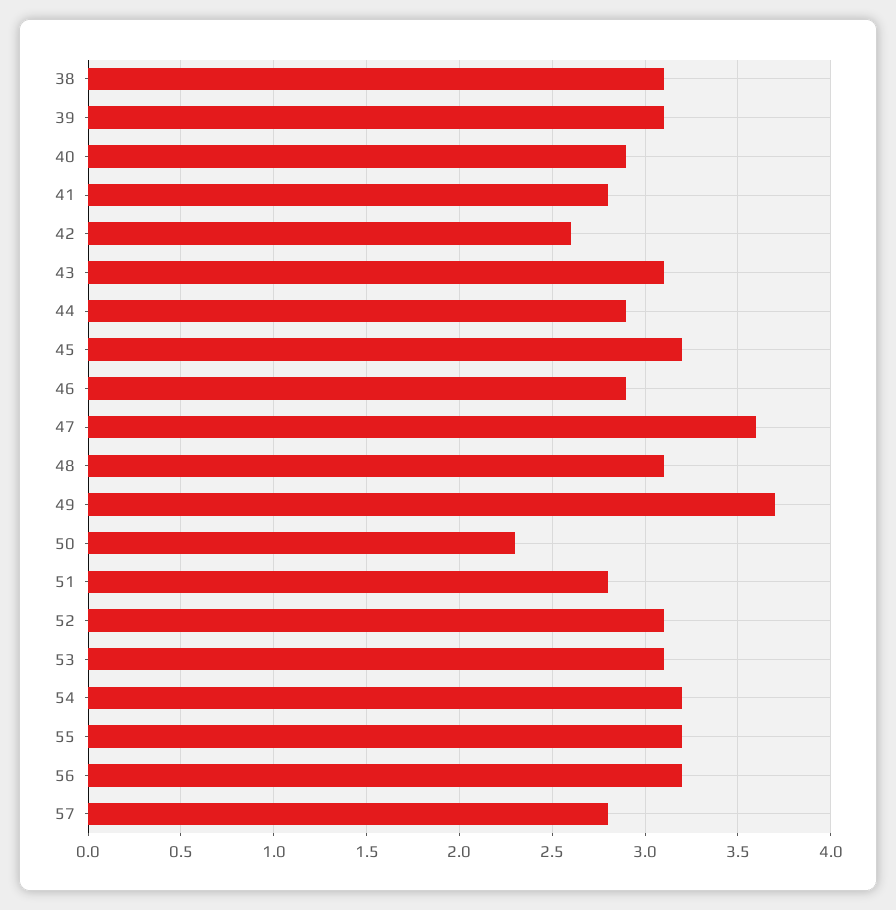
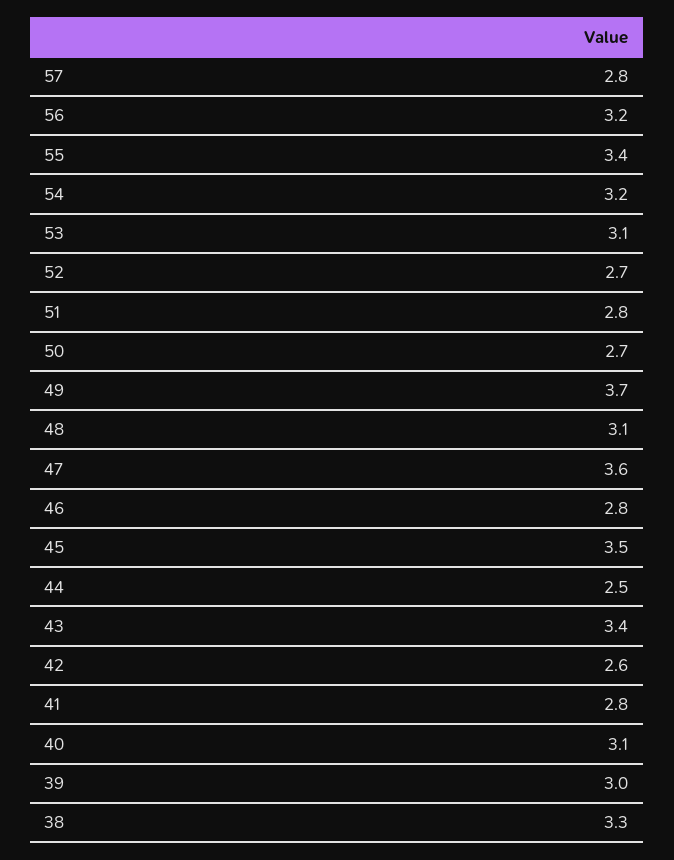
38: 3.1 -> 3.3
39: 3.1 -> 3
40: 2.9 -> 3.1
43: 3.1 -> 3.4
44: 2.9 -> 2.5
45: 3.2 -> 3.5
46: 2.9 -> 2.8
50: 2.3 -> 2.7
52: 3.1 -> 2.7
55: 3.2 -> 3.4

